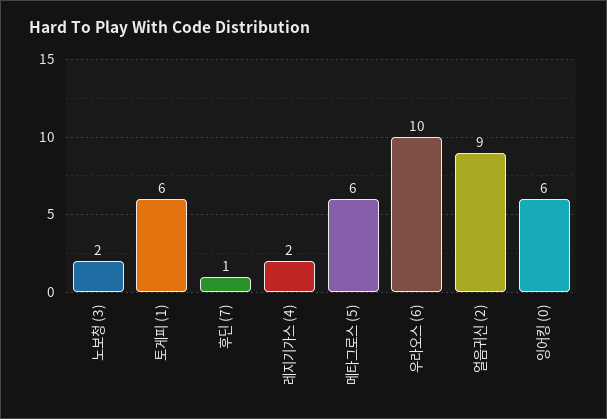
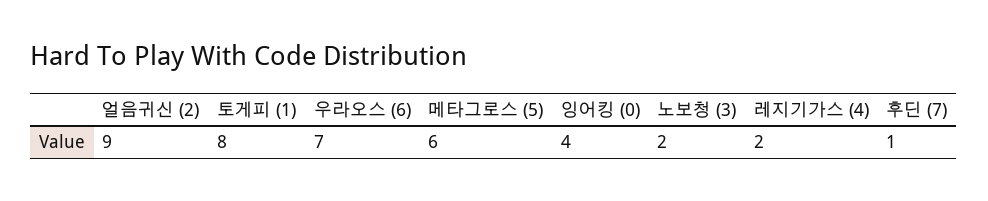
토게피 (1): 6 -> 8
우라오스 (6): 10 -> 7
잉어킹 (0): 6 -> 4

